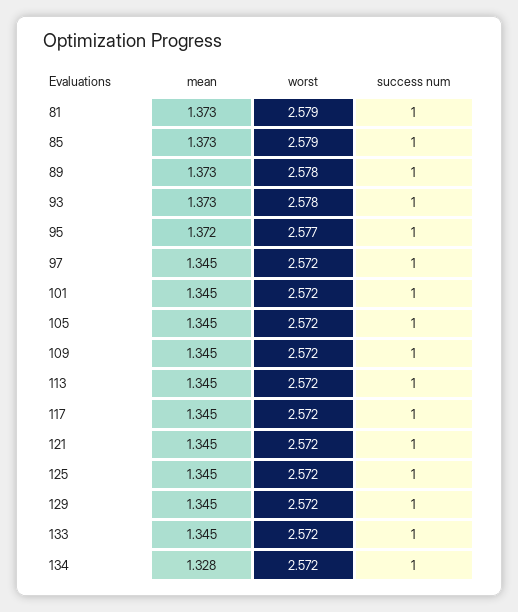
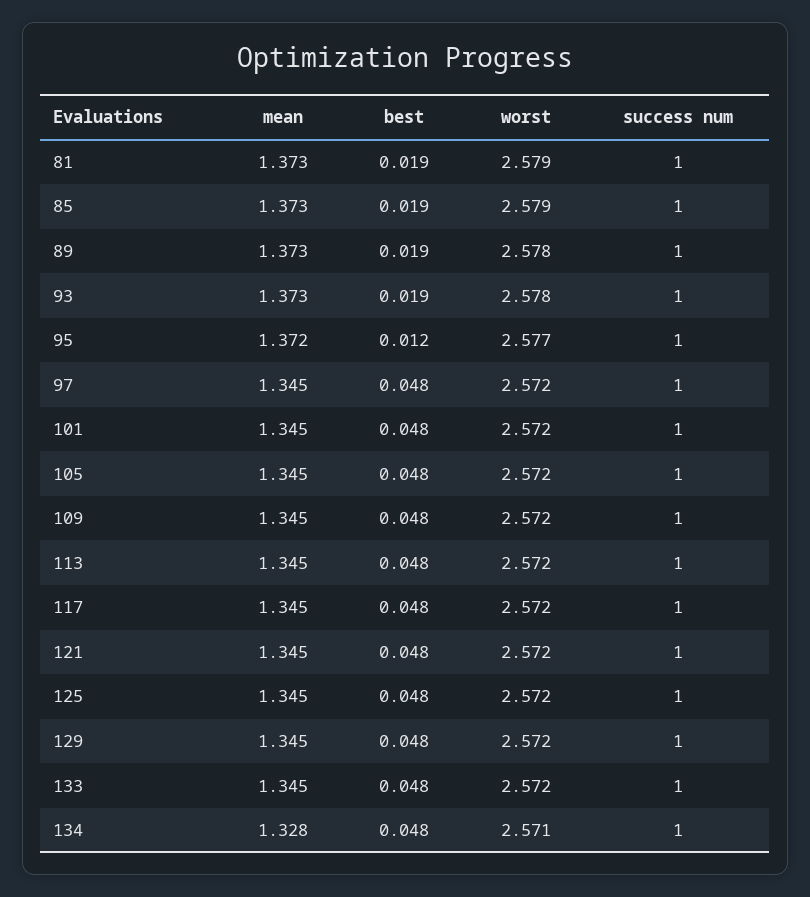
worst, 134: 2.572 -> 2.571
best, 81: none -> 0.019
best, 85: none -> 0.019
best, 89: none -> 0.019
best, 93: none -> 0.019
best, 95: none -> 0.012
best, 97: none -> 0.048
best, 101: none -> 0.048
best, 105: none -> 0.048
best, 109: none -> 0.048
best, 113: none -> 0.048
best, 117: none -> 0.048
best, 121: none -> 0.048
best, 125: none -> 0.048
best, 129: none -> 0.048
best, 133: none -> 0.048
best, 134: none -> 0.048

